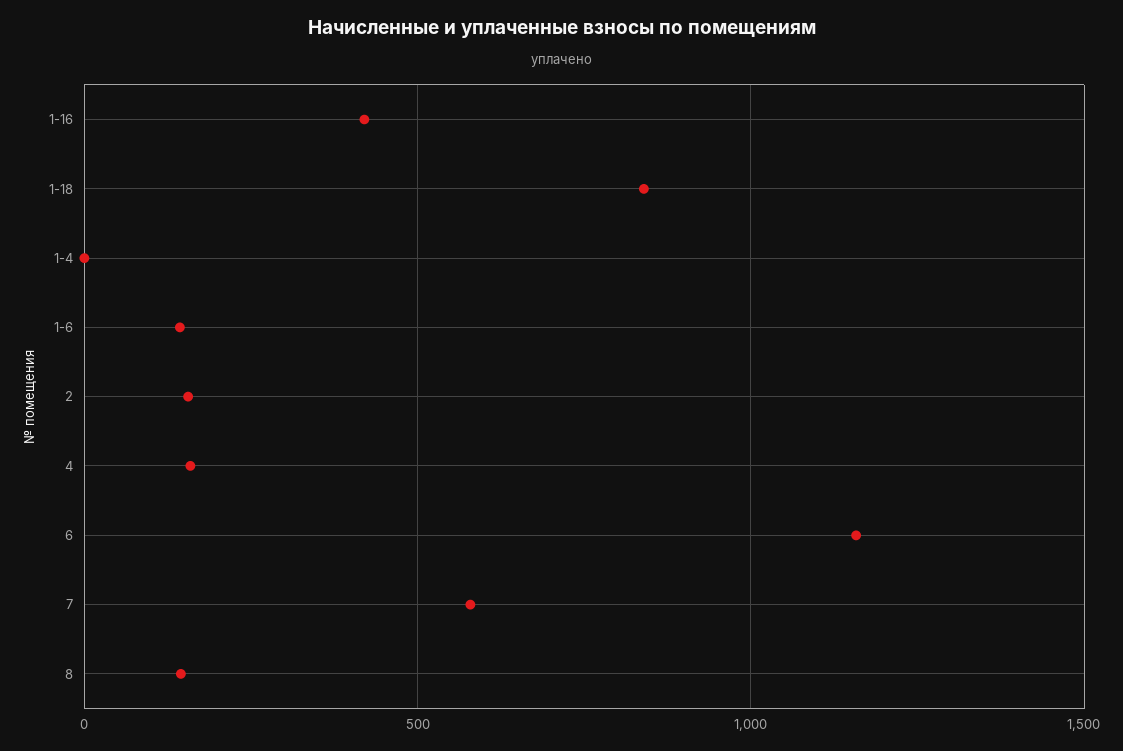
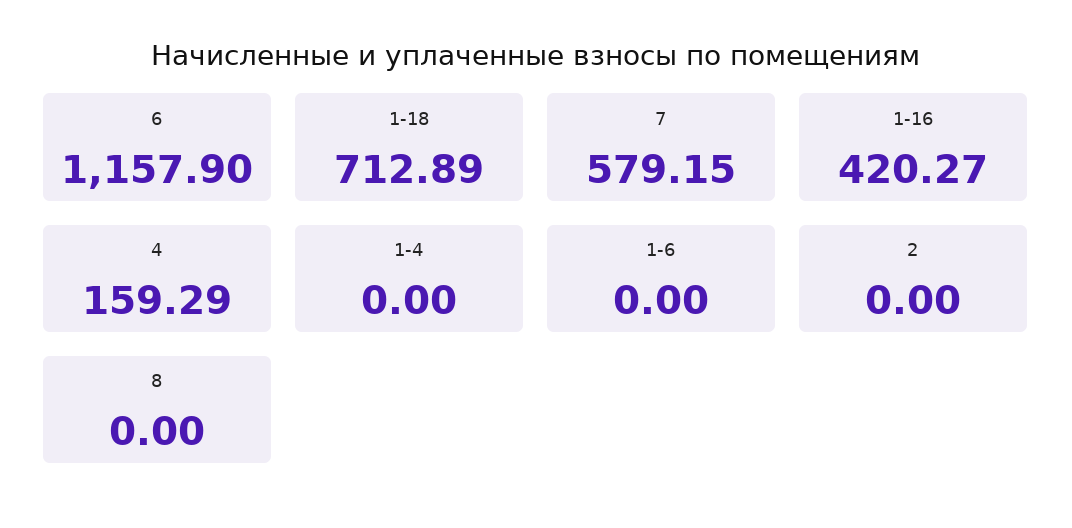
1-18: 850 -> 712.89
1-6: 150 -> 0
2: 150 -> 0
8: 150 -> 0

